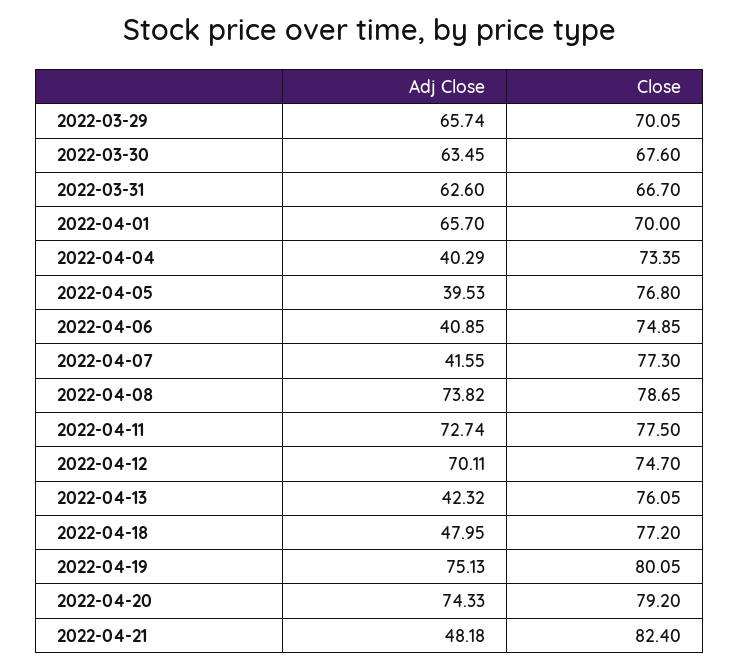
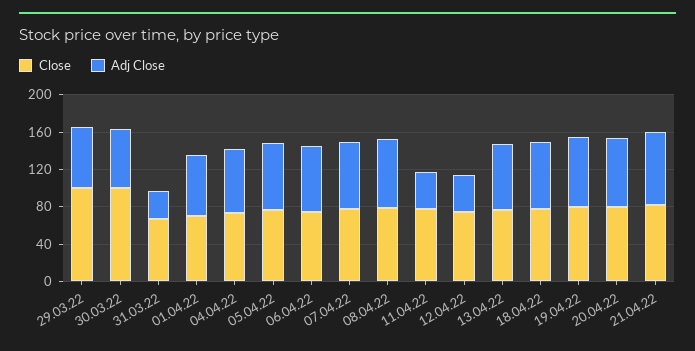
Close, 2022-03-29: 70.05 -> 100
Close, 2022-03-30: 67.6 -> 100
Adj Close, 2022-03-31: 62.6 -> 30
Adj Close, 2022-04-04: 40.29 -> 70
Adj Close, 2022-04-05: 39.53 -> 70
Adj Close, 2022-04-06: 40.85 -> 70
Adj Close, 2022-04-07: 41.55 -> 70
Adj Close, 2022-04-11: 72.74 -> 40
Adj Close, 2022-04-12: 70.11 -> 40
Adj Close, 2022-04-13: 42.32 -> 70
Adj Close, 2022-04-18: 47.95 -> 70
Adj Close, 2022-04-21: 48.18 -> 80

